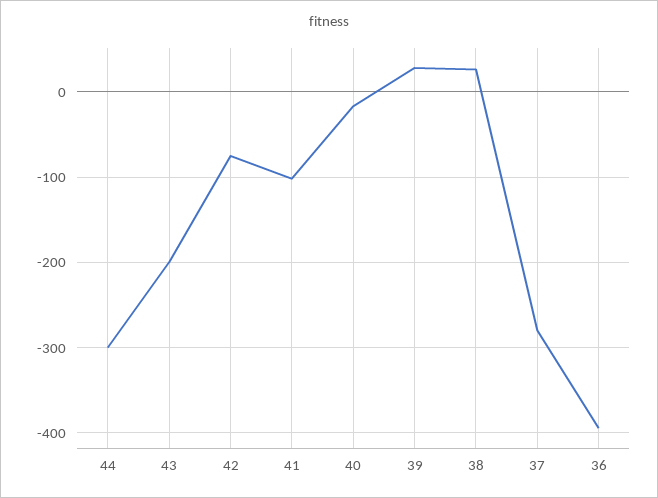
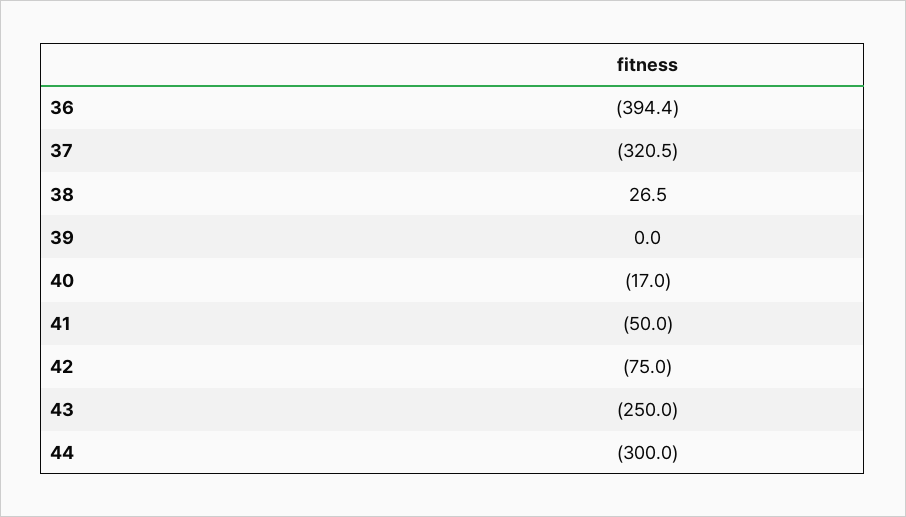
43: -200 -> -250
41: -100 -> -50
39: 30 -> 0
37: -280 -> -320.5

